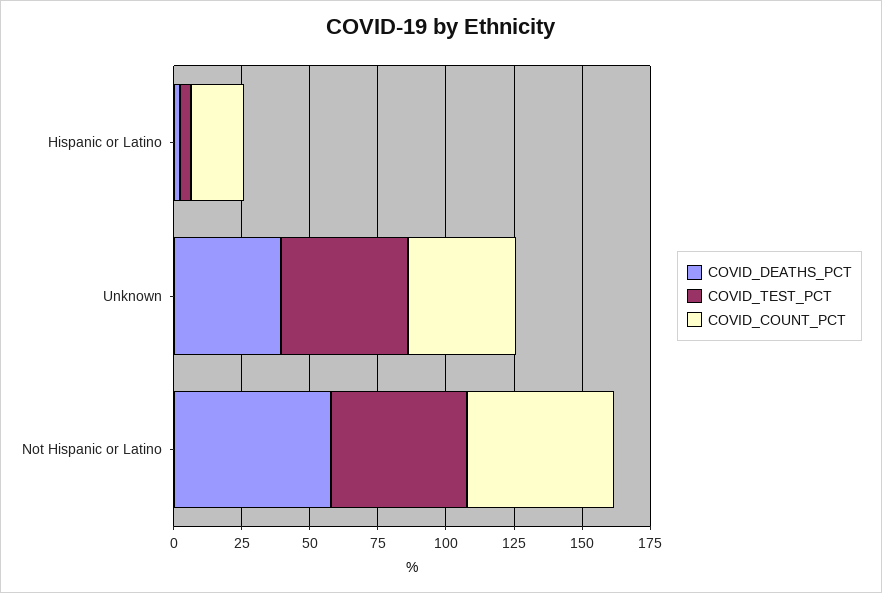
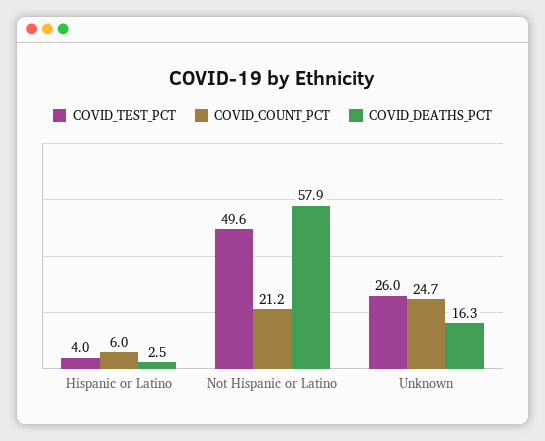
COVID_COUNT_PCT, Hispanic or Latino: 20 -> 6
COVID_DEATHS_PCT, Unknown: 40 -> 16.3
COVID_TEST_PCT, Unknown: 45 -> 26
COVID_COUNT_PCT, Unknown: 40 -> 24.7
COVID_COUNT_PCT, Not Hispanic or Latino: 55 -> 21.2

